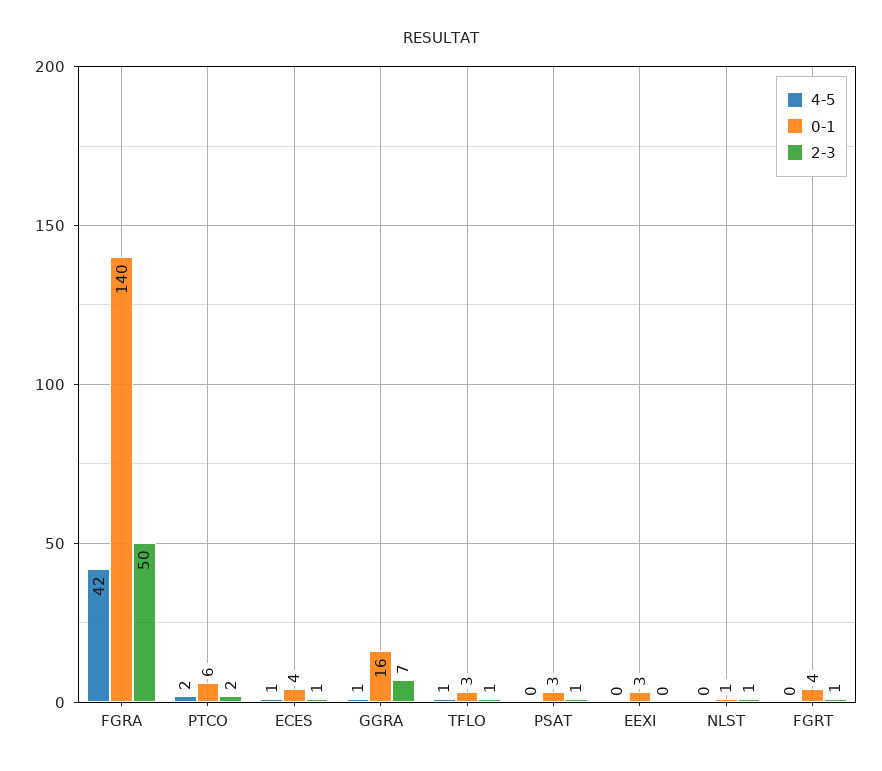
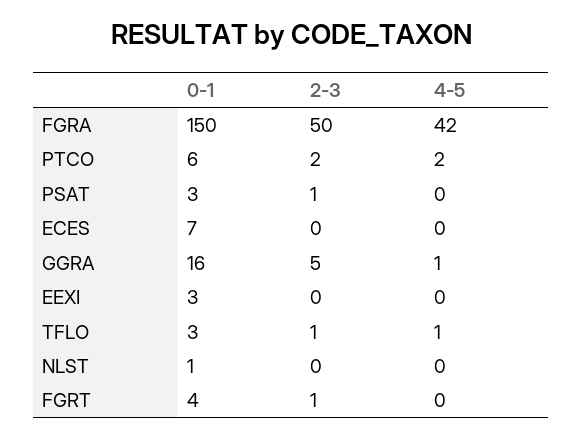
0-1, FGRA: 140 -> 150
4-5, ECES: 1 -> 0
0-1, ECES: 4 -> 7
2-3, ECES: 1 -> 0
2-3, GGRA: 7 -> 5
2-3, NLST: 1 -> 0

